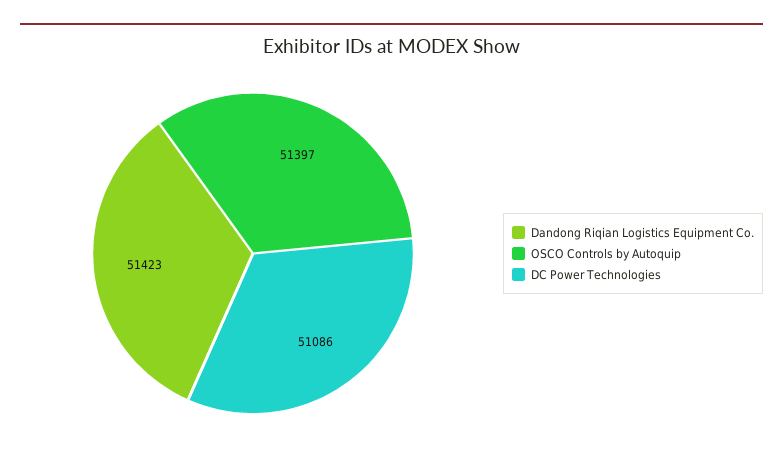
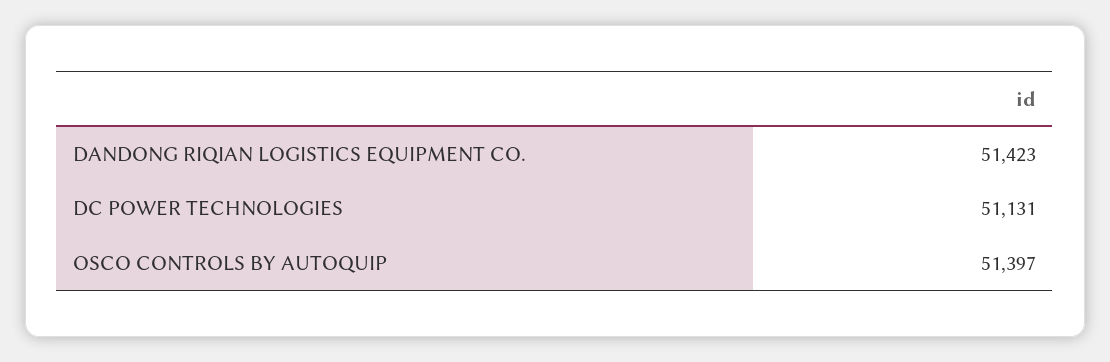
DC Power Technologies: 51086 -> 51131

